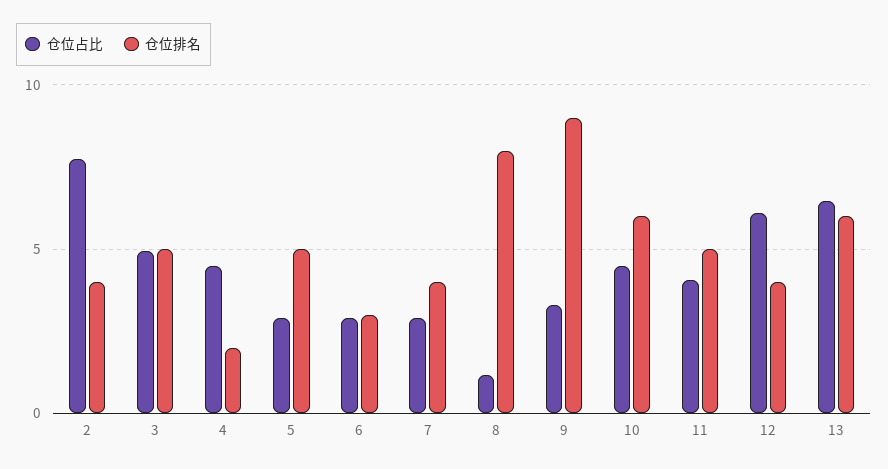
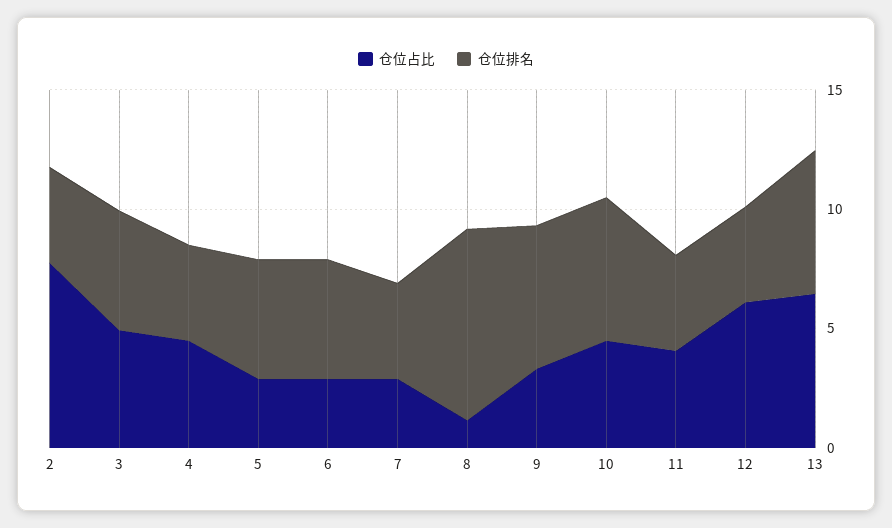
仓位排名, 4: 2 -> 4
仓位排名, 6: 3 -> 5
仓位排名, 9: 9 -> 6
仓位排名, 11: 5 -> 4

